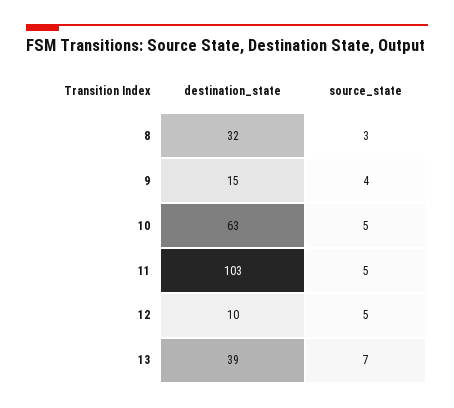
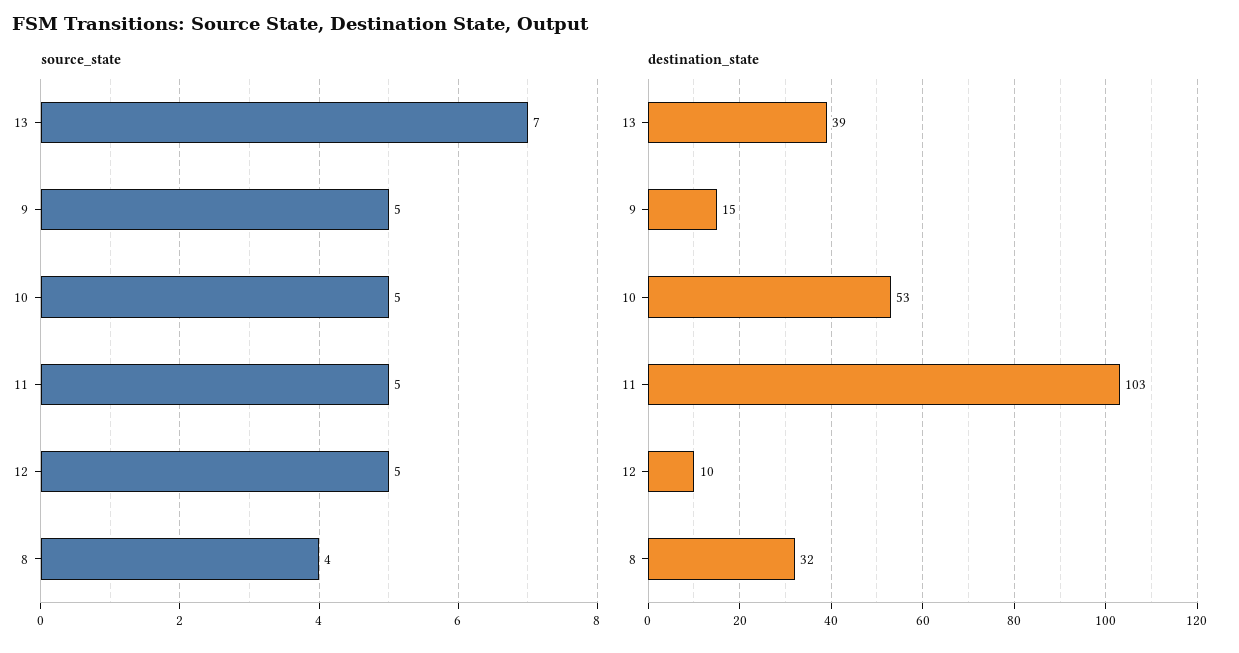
source_state, 8: 3 -> 4
source_state, 9: 4 -> 5
destination_state, 10: 63 -> 53

